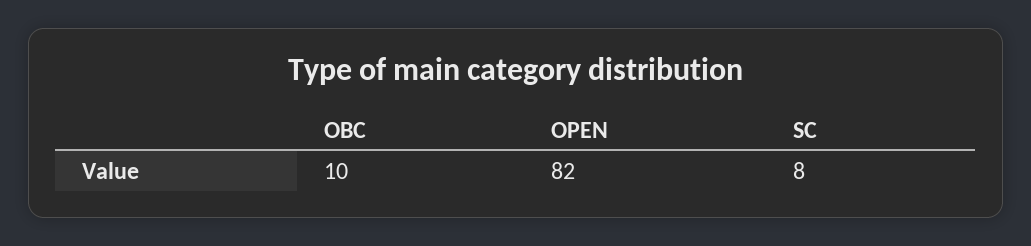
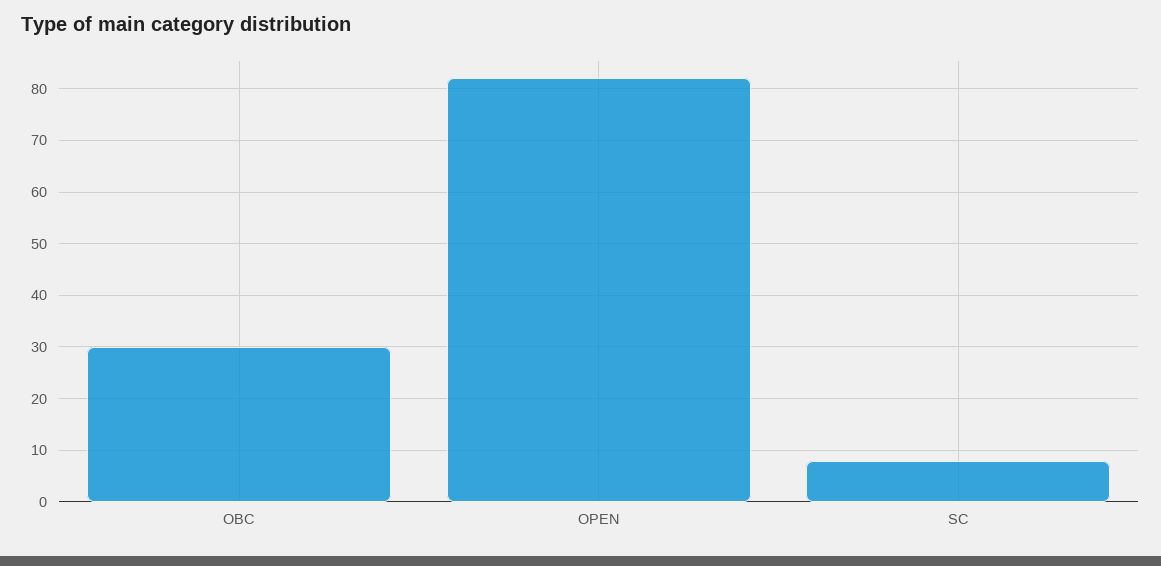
OBC: 10 -> 30

